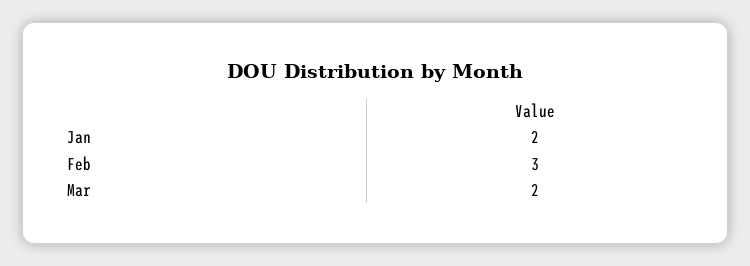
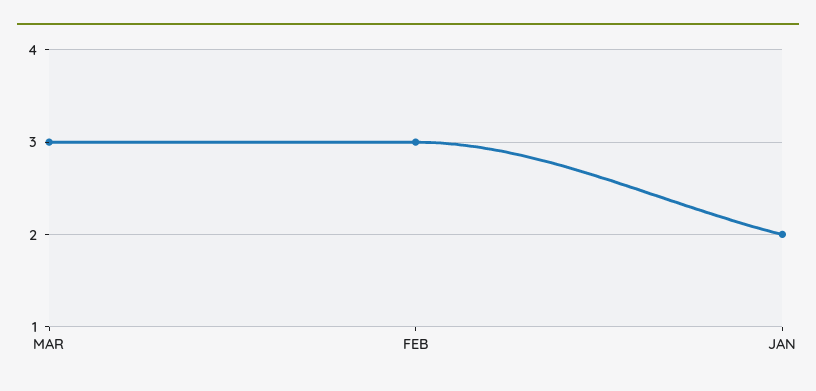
Mar: 2 -> 3

